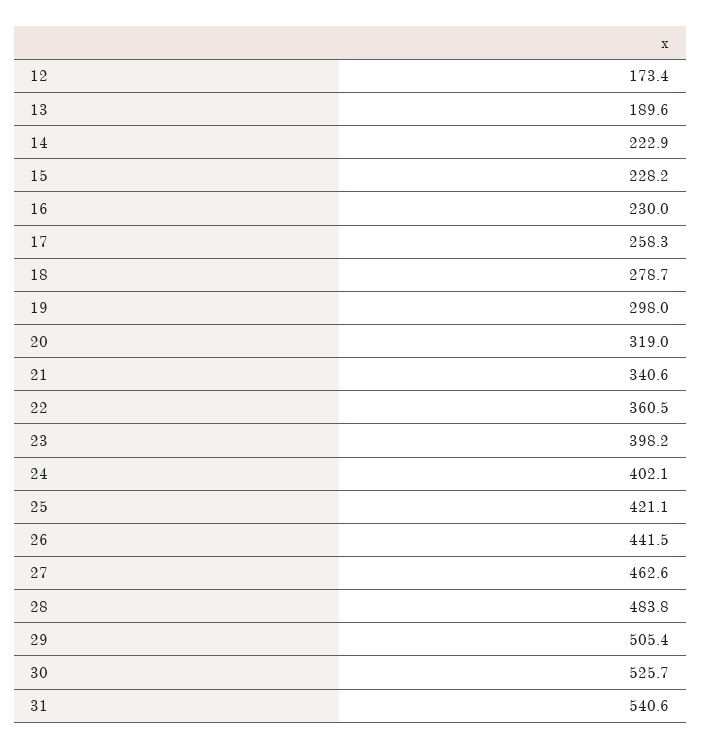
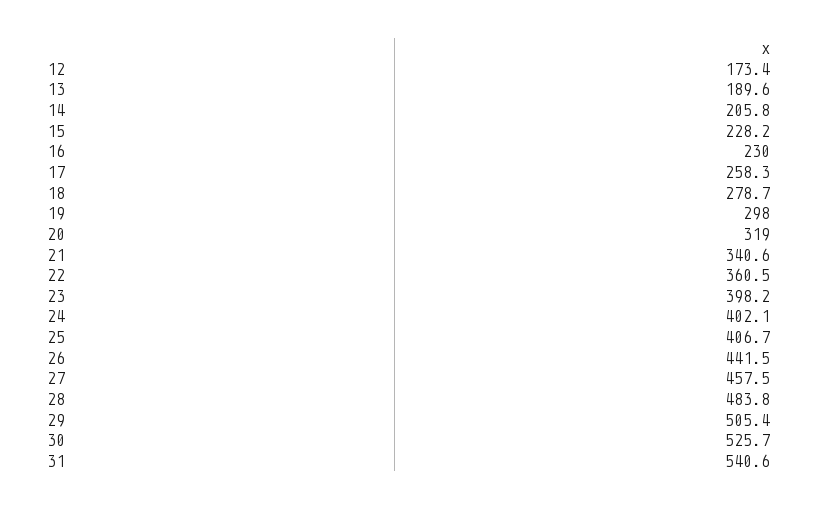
14: 222.9 -> 205.8
25: 421.1 -> 406.7
27: 462.6 -> 457.5

